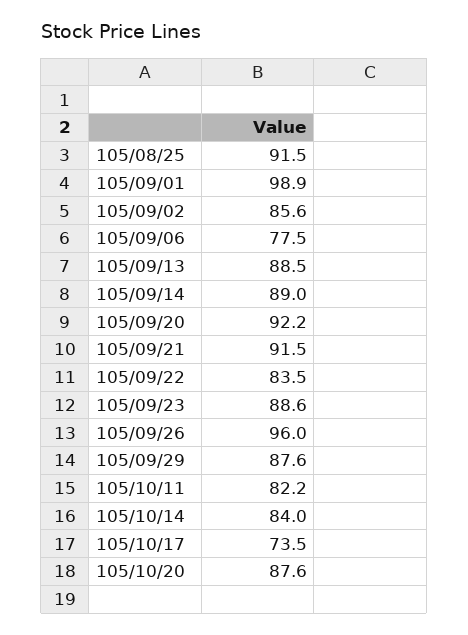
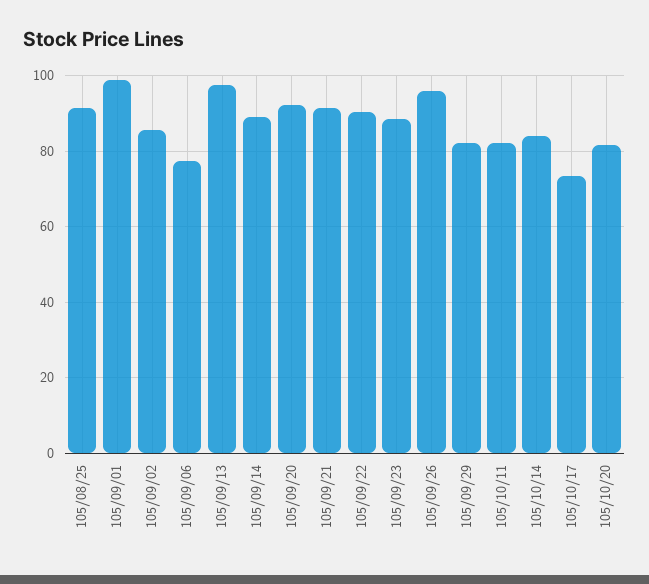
105/09/13: 88.5 -> 98
105/09/22: 83.5 -> 90
105/09/29: 87.6 -> 82
105/10/20: 87.6 -> 82

